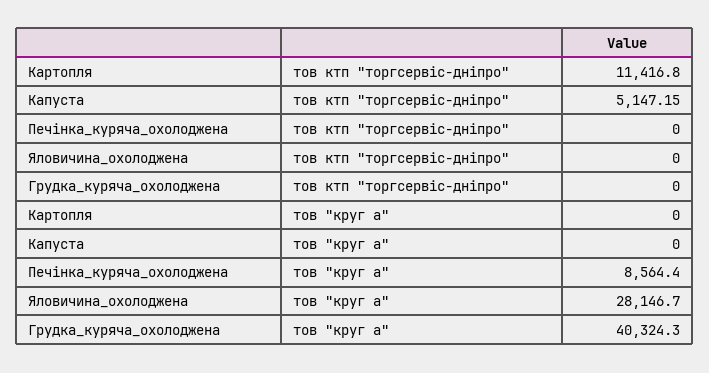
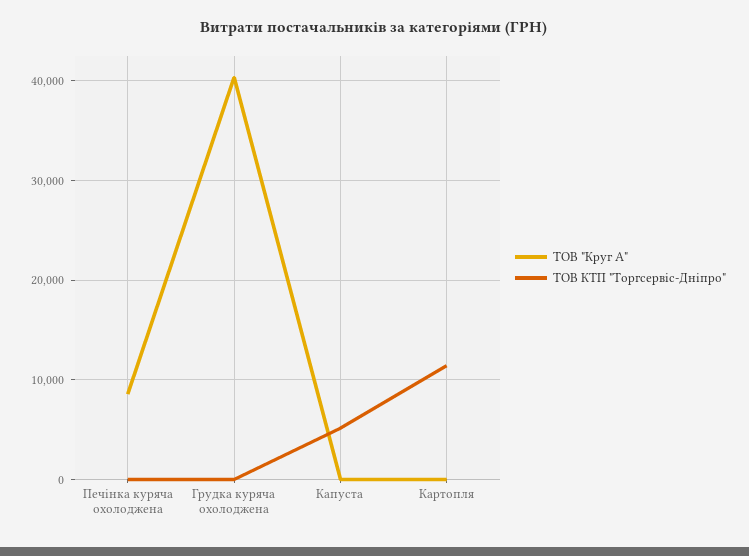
тов ктп "торгсервіс-дніпро", Яловичина_охолоджена: 0 -> none
тов "круг а", Яловичина_охолоджена: 28146.7 -> none

